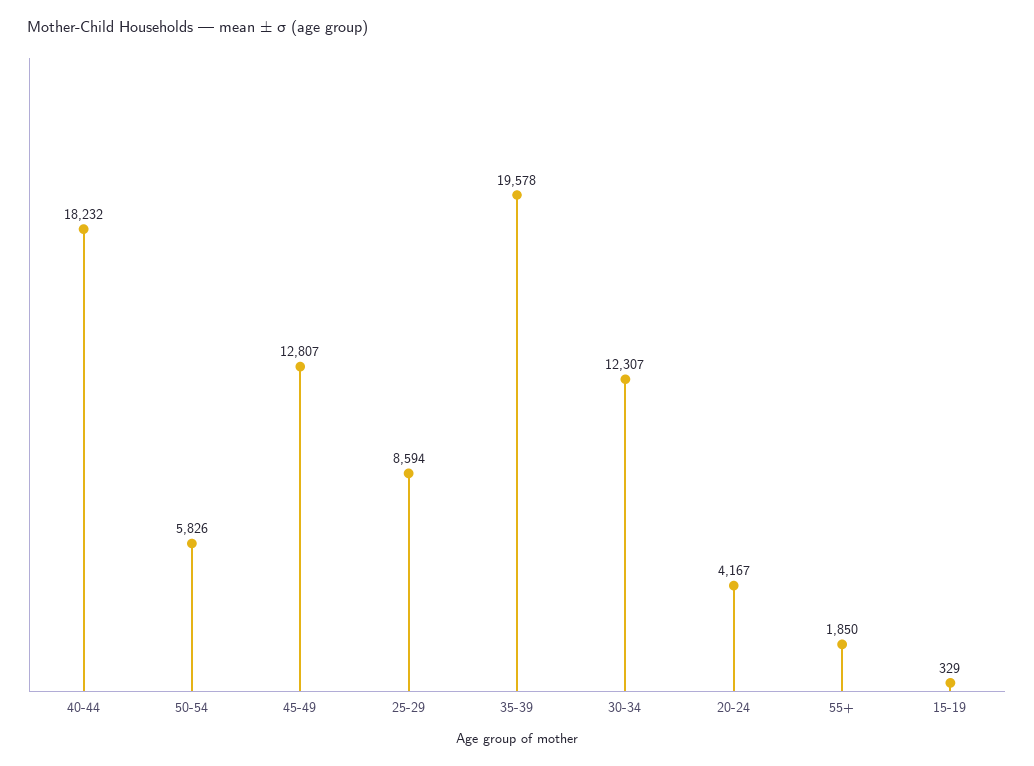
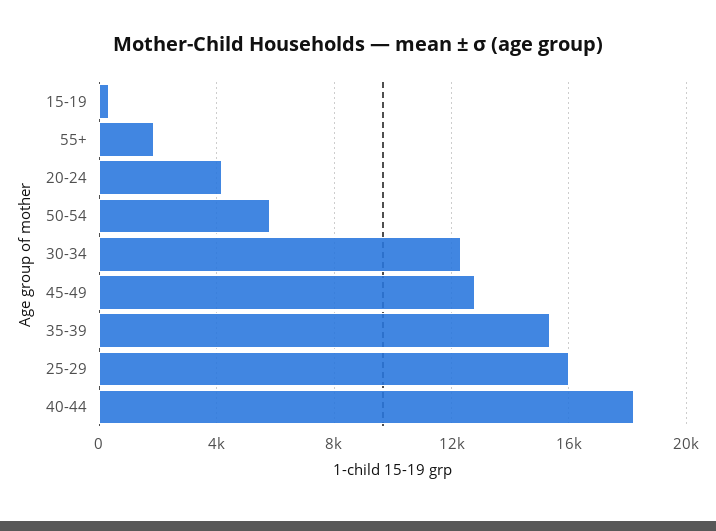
25-29: 8594 -> 16000
35-39: 19578 -> 15500

